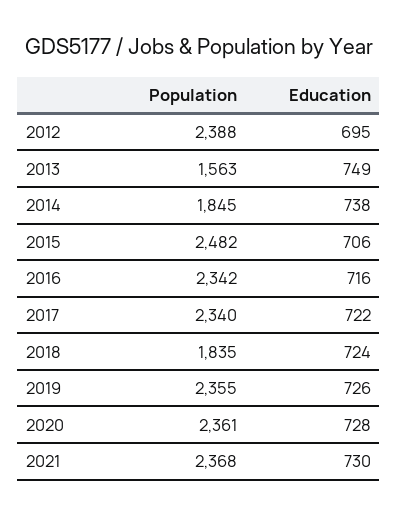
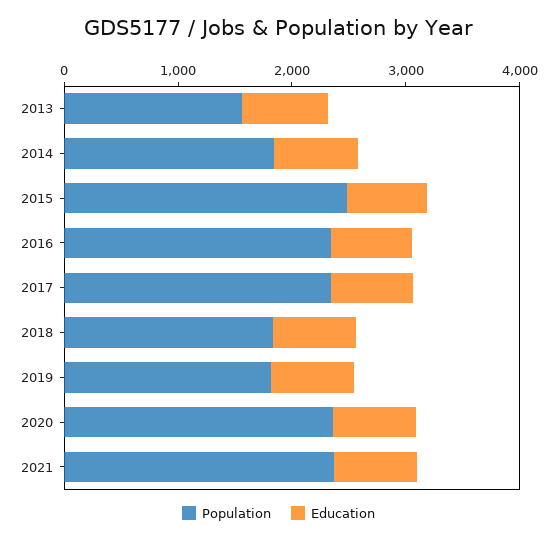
Population, 2012: 2388 -> none
Education, 2012: 695 -> none
Population, 2019: 2355 -> 1800

